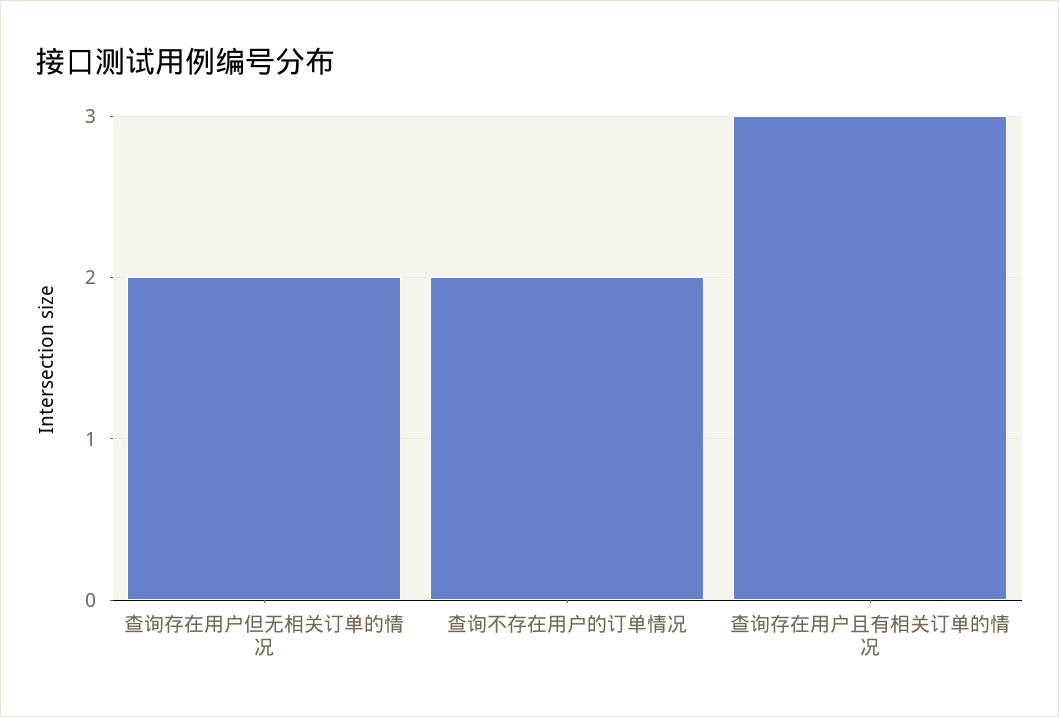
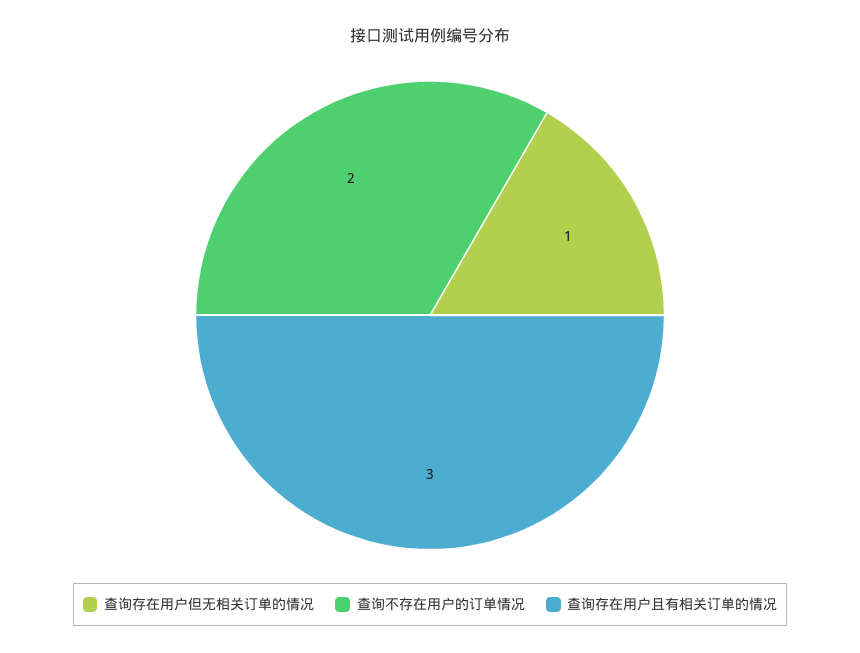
查询存在用户但无相关订单的情况: 2 -> 1

